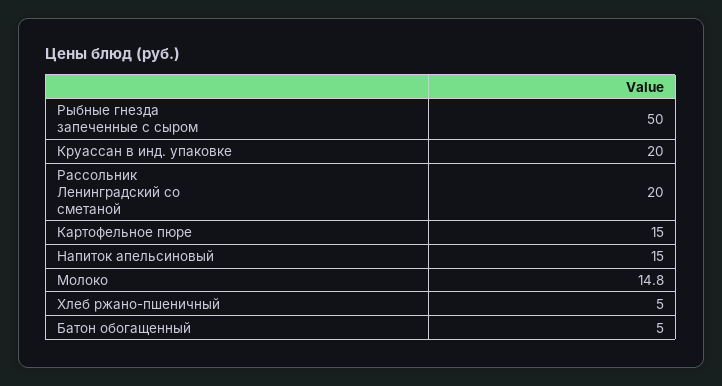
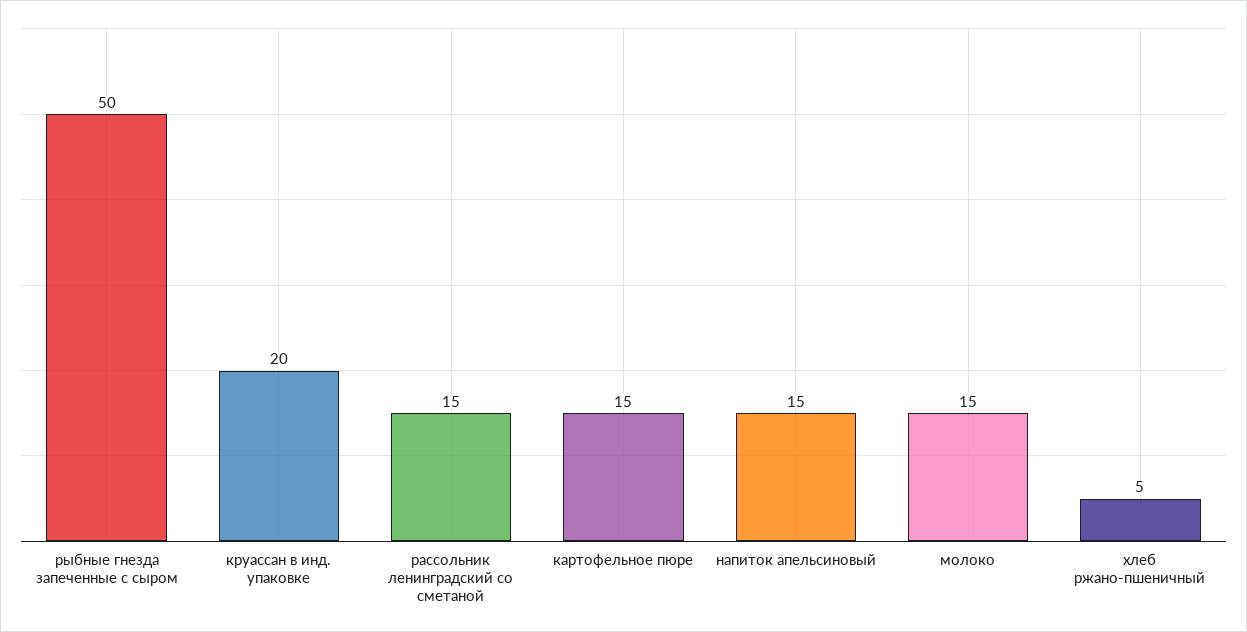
Рассольник Ленинградский со сметаной: 20 -> 15
Батон обогащенный: 5 -> none

